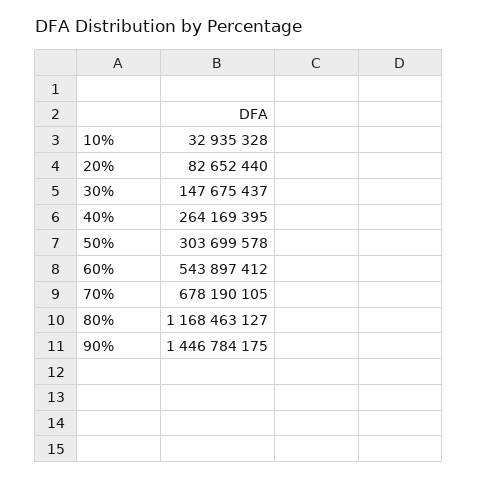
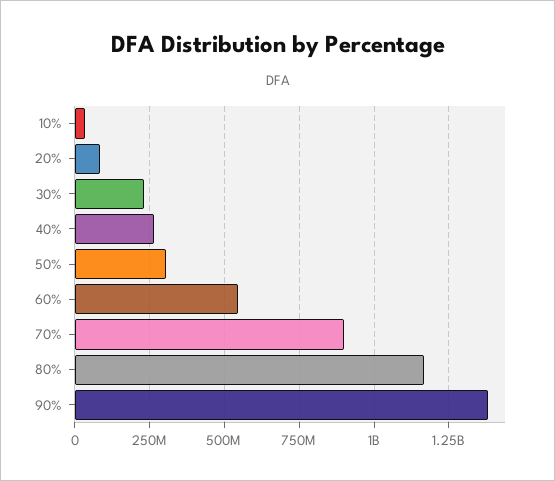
30%: 147675437 -> 225000000
70%: 678190105 -> 900000000
90%: 1446784175 -> 1375000000

